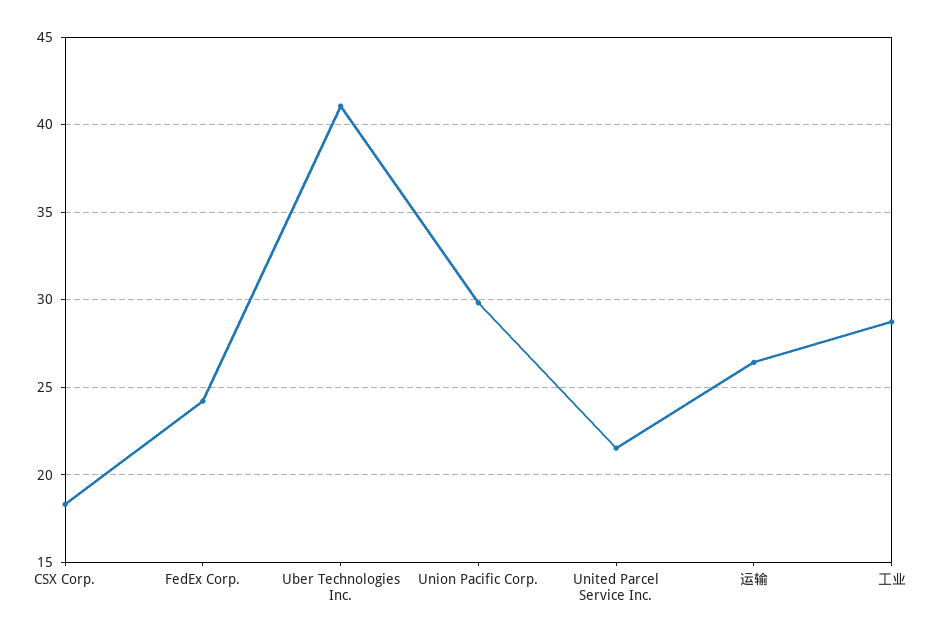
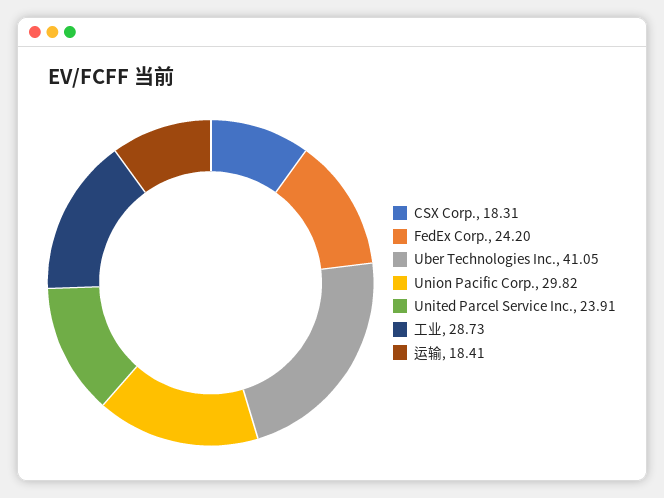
United Parcel Service Inc.: 21.5 -> 23.91
运输: 26.5 -> 18.41

